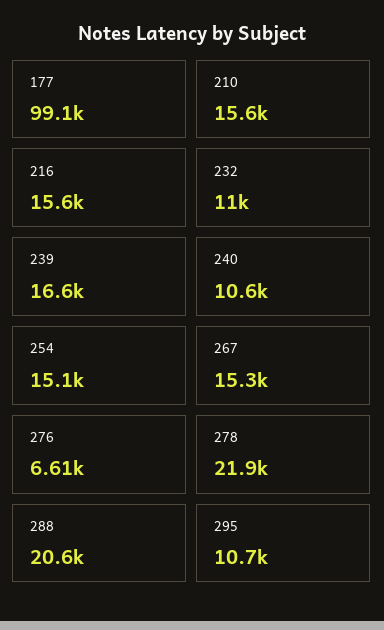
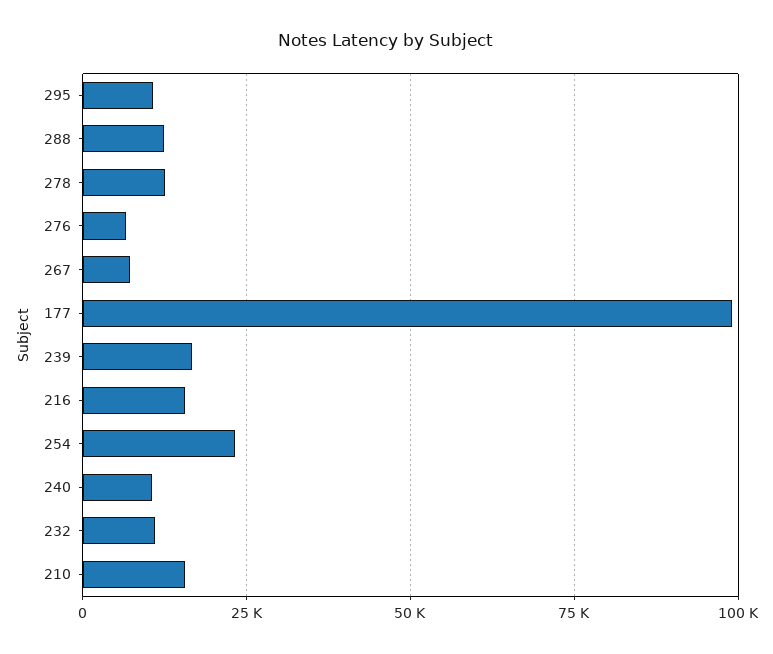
254: 15100 -> 22500
267: 15300 -> 7500
278: 21900 -> 12500
288: 20600 -> 12500

